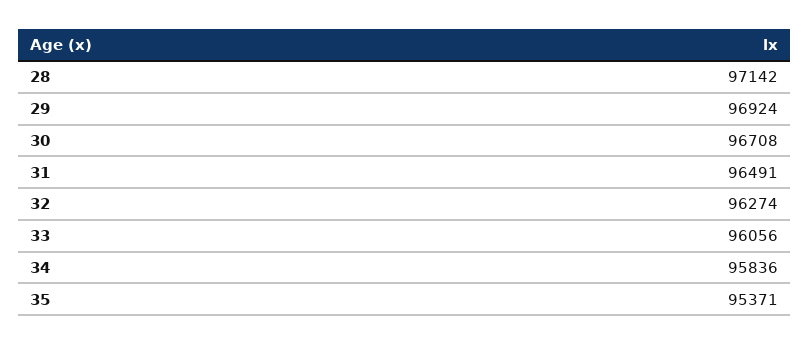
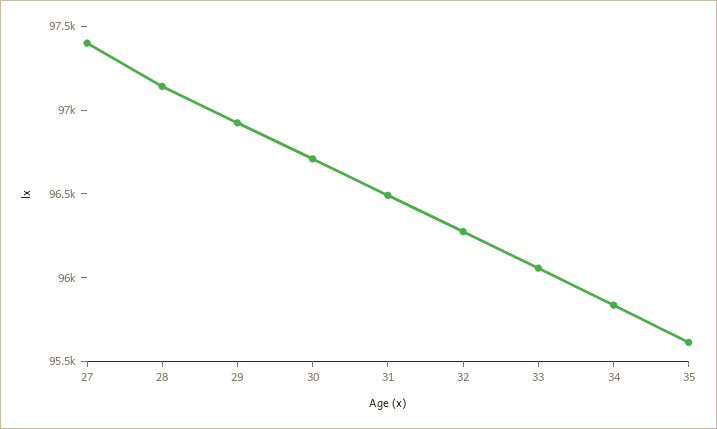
35: 95371 -> 95600
27: none -> 97400

